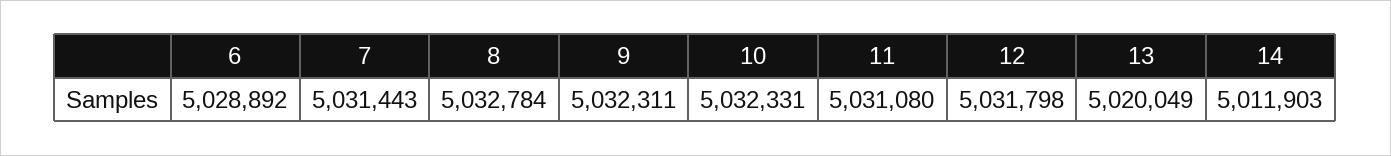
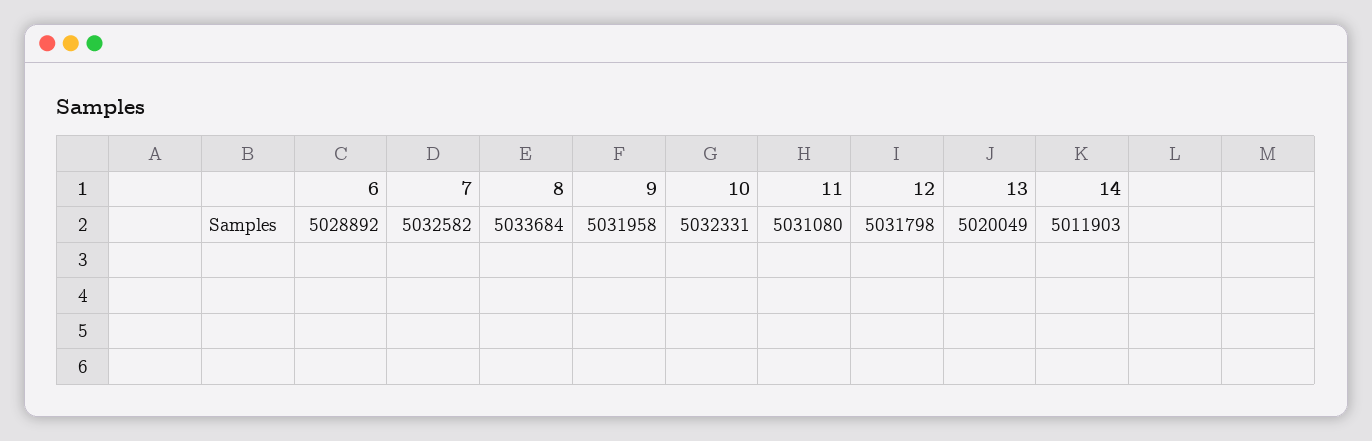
7: 5031443 -> 5032582
8: 5032784 -> 5033684
9: 5032311 -> 5031958

